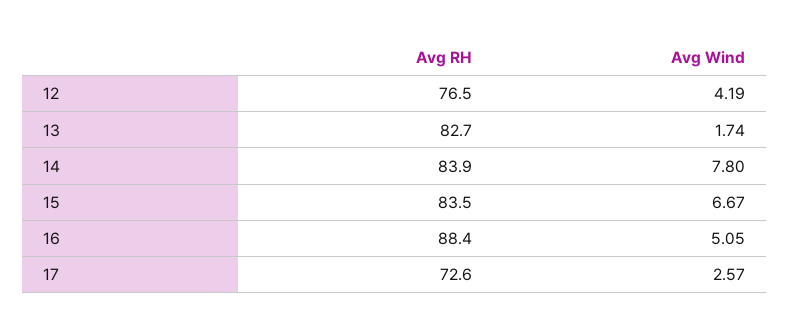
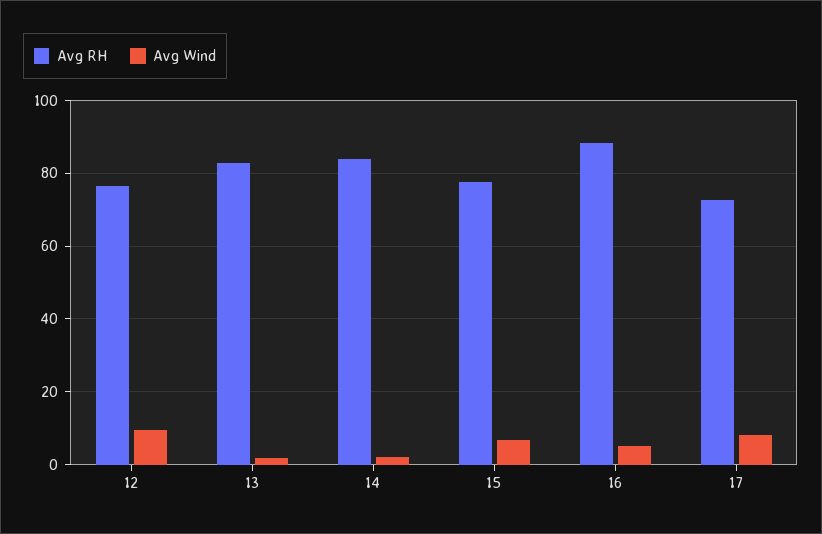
Avg Wind, 12: 4.19 -> 10
Avg Wind, 14: 7.8 -> 2
Avg RH, 15: 83.5 -> 78
Avg Wind, 17: 2.57 -> 8

